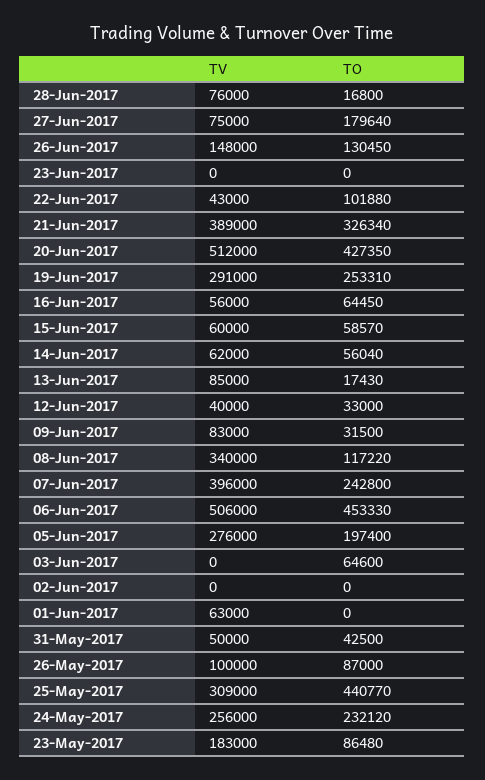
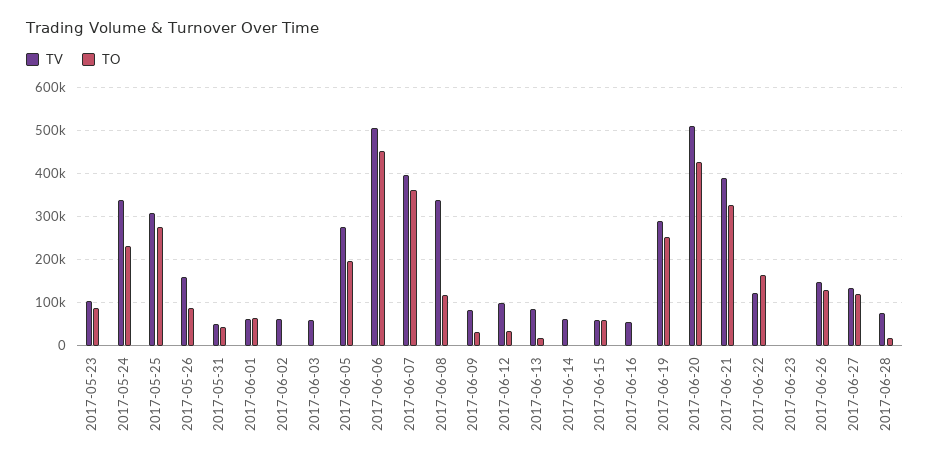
TV, 27-Jun-2017: 75000 -> 140000
TO, 27-Jun-2017: 179640 -> 120000
TV, 22-Jun-2017: 43000 -> 120000
TO, 22-Jun-2017: 101880 -> 160000
TO, 16-Jun-2017: 64450 -> 0
TO, 14-Jun-2017: 56040 -> 0
TV, 12-Jun-2017: 40000 -> 100000
TO, 07-Jun-2017: 242800 -> 360000
TV, 03-Jun-2017: 0 -> 60000
TO, 03-Jun-2017: 64600 -> 0
TV, 02-Jun-2017: 0 -> 60000
TO, 01-Jun-2017: 0 -> 60000
TV, 26-May-2017: 100000 -> 160000
TO, 25-May-2017: 440770 -> 280000
TV, 24-May-2017: 256000 -> 340000
TV, 23-May-2017: 183000 -> 100000

